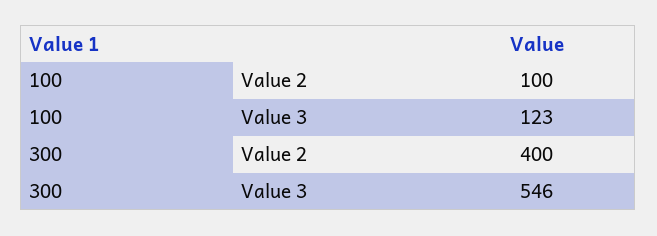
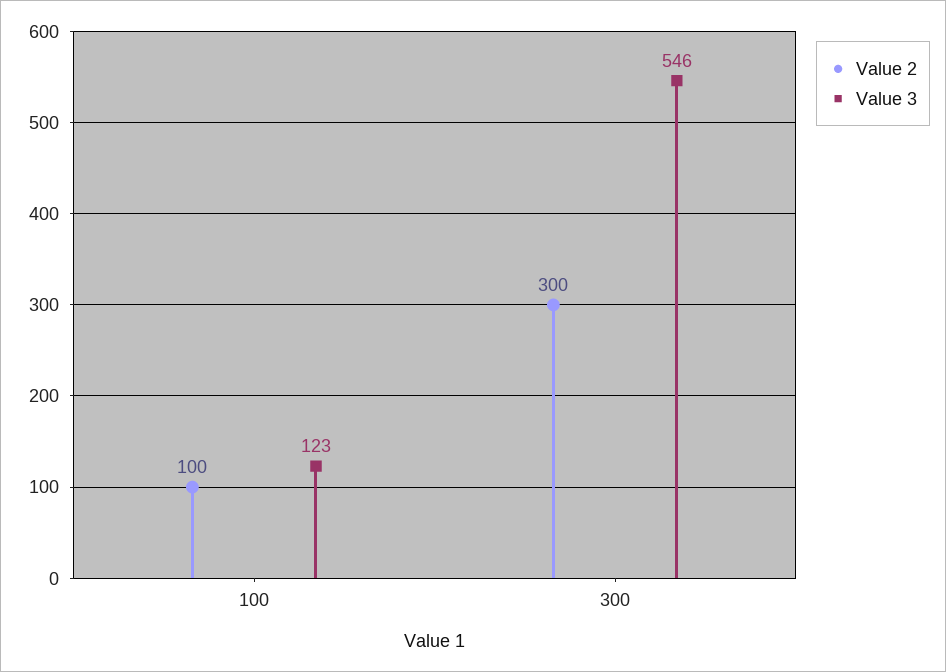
Value 2, 300: 400 -> 300

